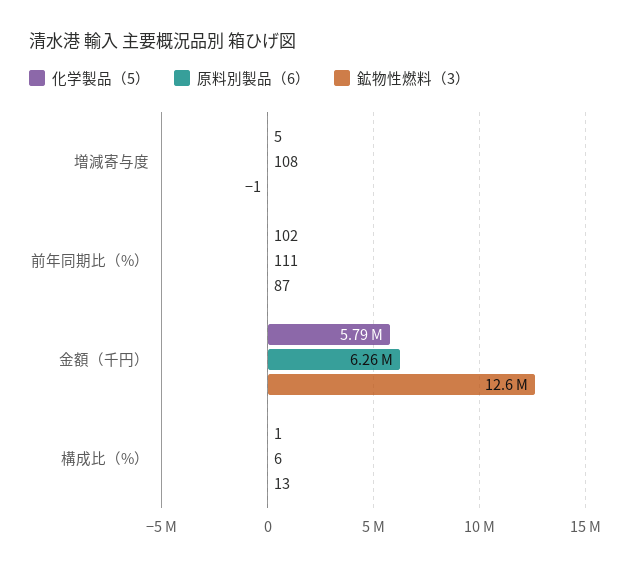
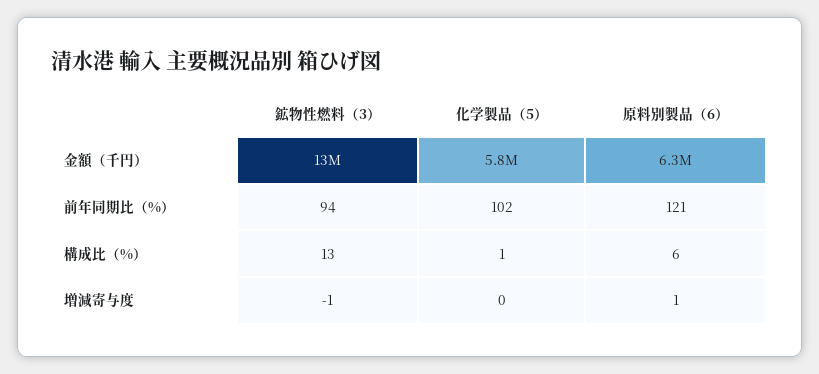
化学製品（5）, 増減寄与度: 5 -> 0
原料別製品（6）, 増減寄与度: 108 -> 1
原料別製品（6）, 前年同期比（%）: 111 -> 121
鉱物性燃料（3）, 前年同期比（%）: 87 -> 94

